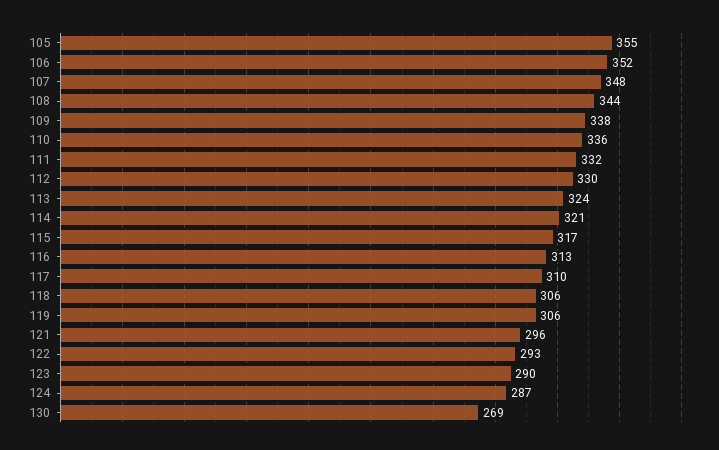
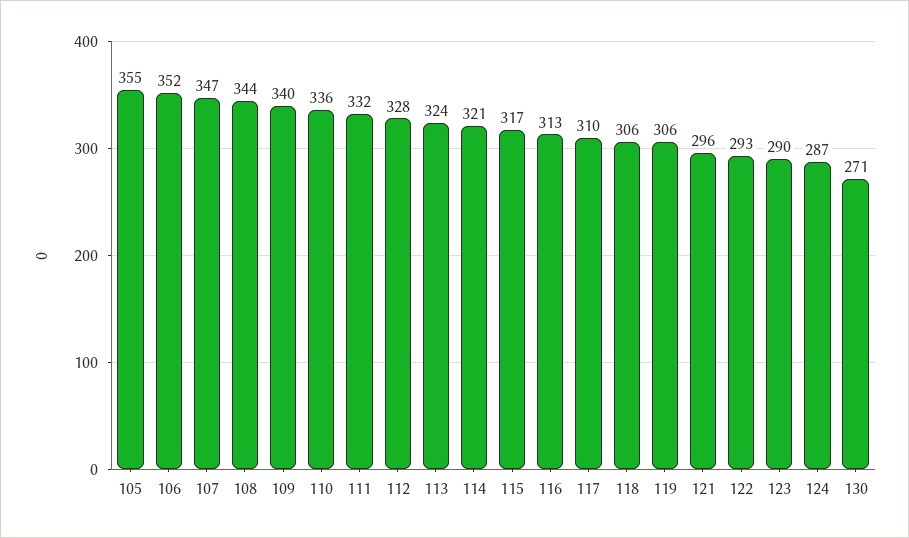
107: 348 -> 347
109: 338 -> 340
112: 330 -> 328
130: 269 -> 271

